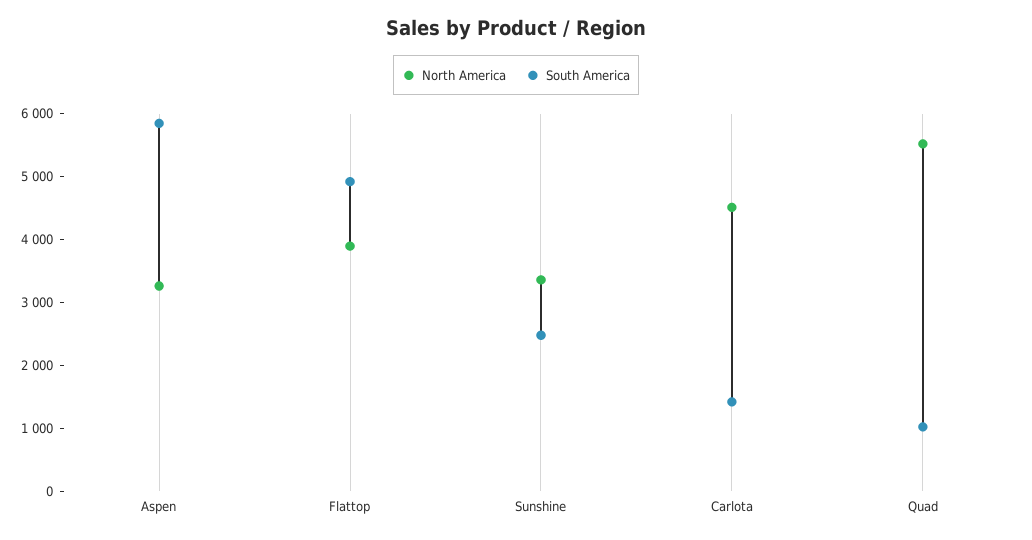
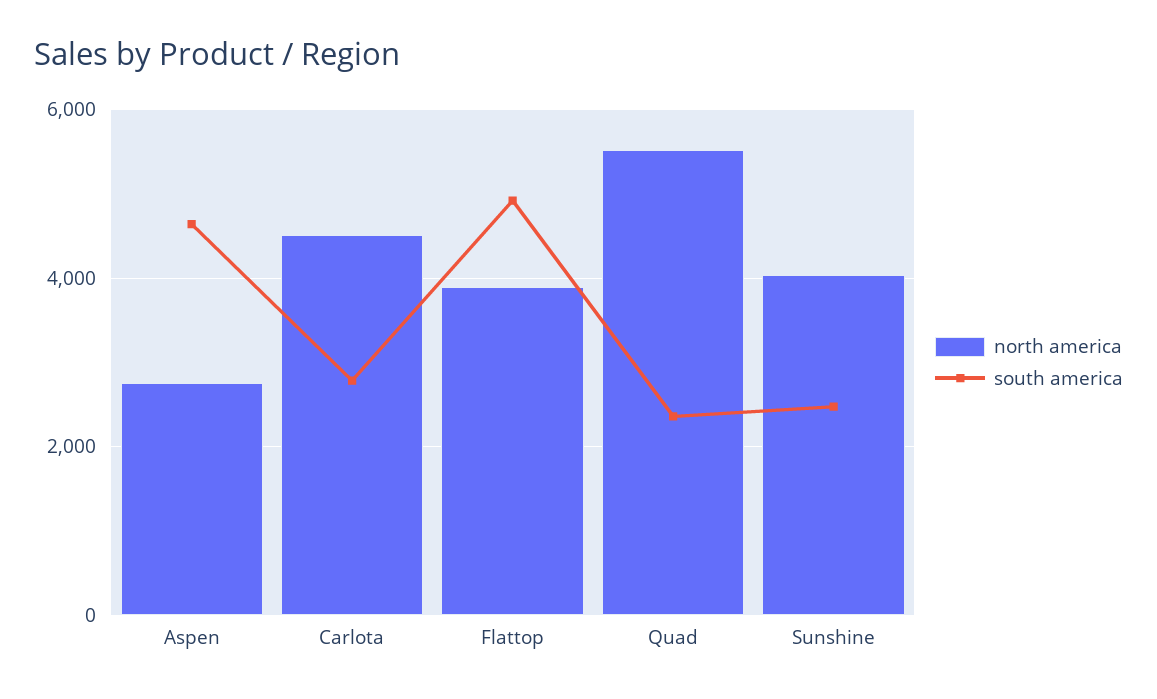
North America, Aspen: 3200 -> 2800
South America, Aspen: 5800 -> 4600
North America, Sunshine: 3400 -> 4000
South America, Carlota: 1400 -> 2800
South America, Quad: 1000 -> 2400

